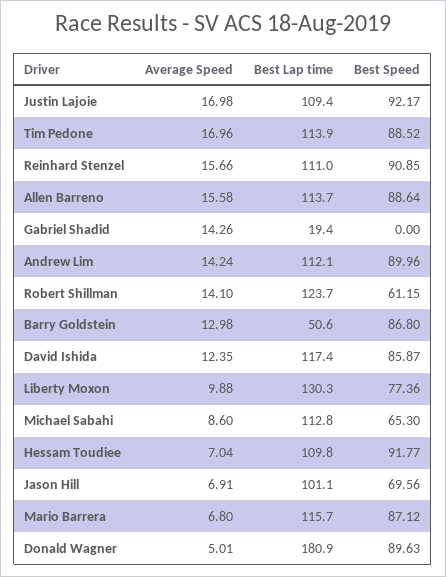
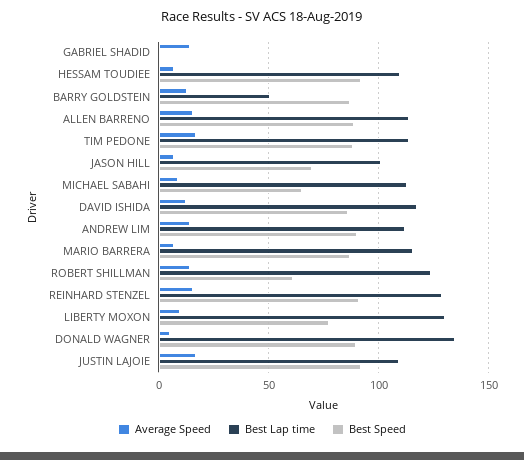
Best Lap time, Reinhard Stenzel: 111 -> 130
Best Lap time, Gabriel Shadid: 19.4 -> 0
Best Lap time, Donald Wagner: 180.9 -> 135

